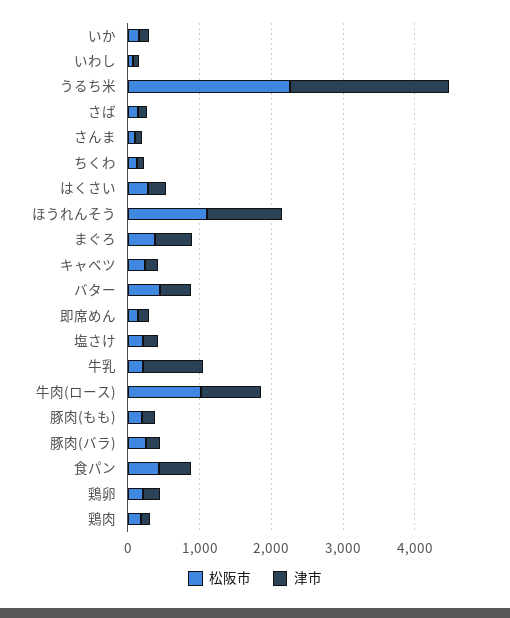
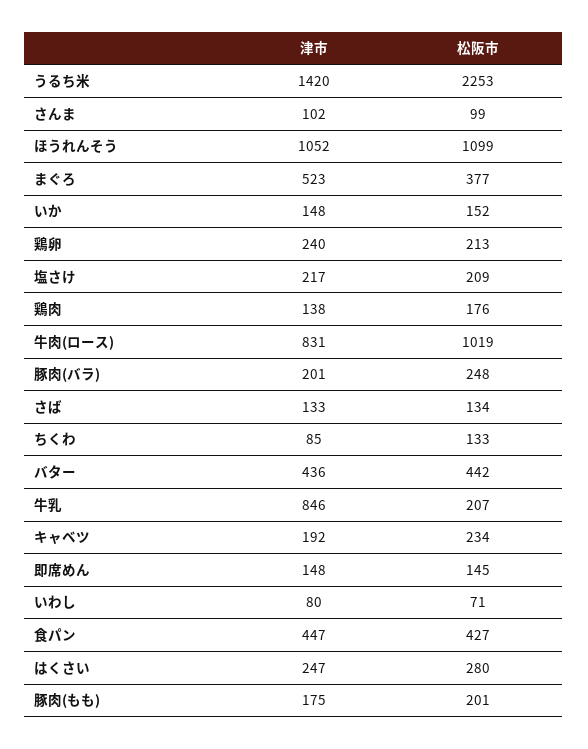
津市, うるち米: 2200 -> 1420

